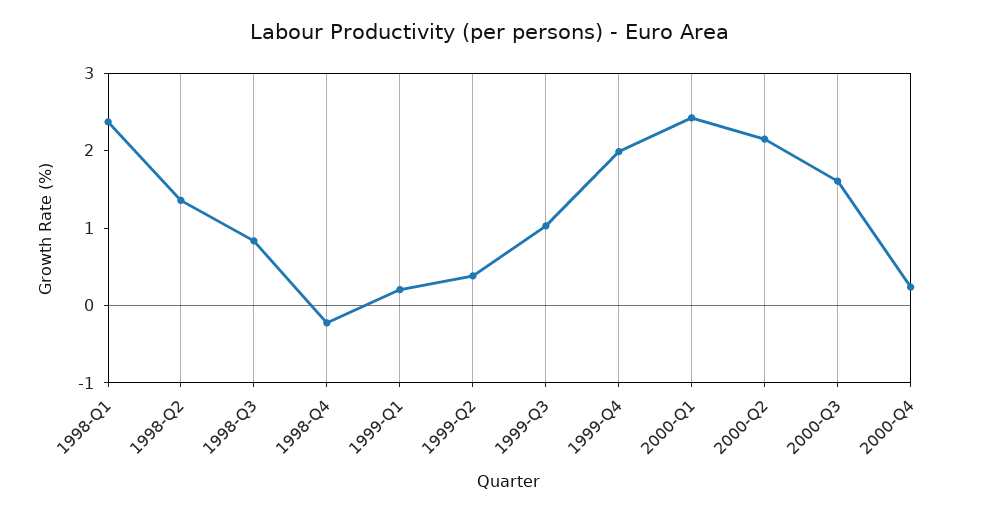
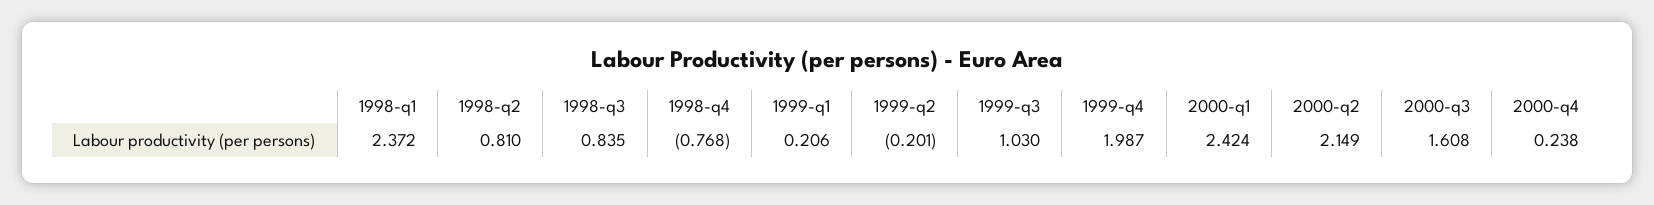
1998-Q2: 1.4 -> 0.81
1998-Q4: -0.2 -> -0.768
1999-Q2: 0.4 -> -0.201

